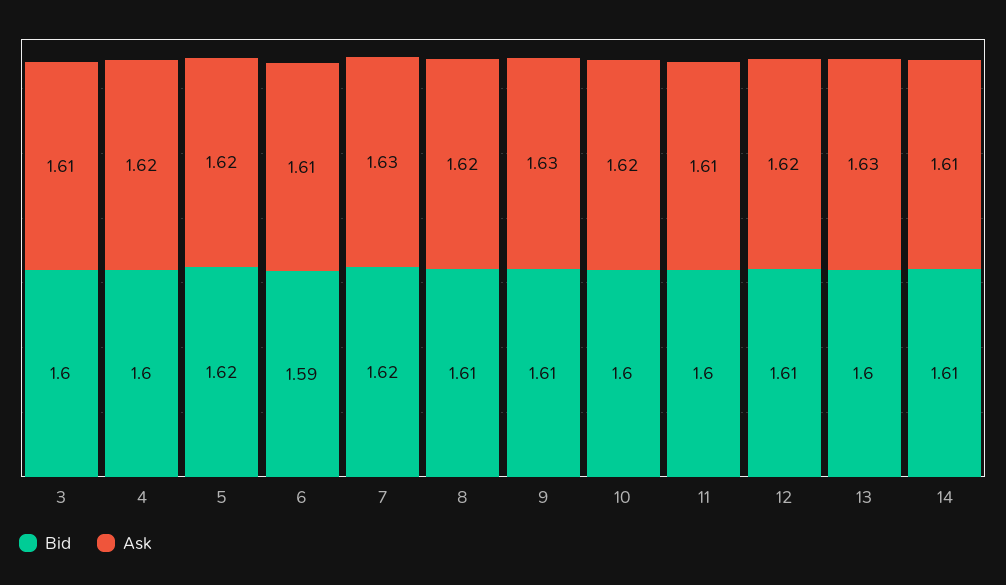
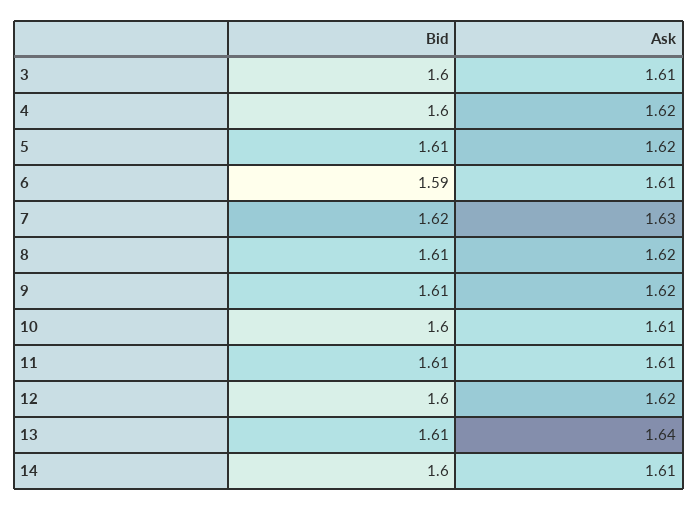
Bid, 5: 1.62 -> 1.61
Ask, 9: 1.63 -> 1.62
Ask, 10: 1.62 -> 1.61
Bid, 11: 1.6 -> 1.61
Bid, 12: 1.61 -> 1.6
Bid, 13: 1.6 -> 1.61
Ask, 13: 1.63 -> 1.64
Bid, 14: 1.61 -> 1.6

